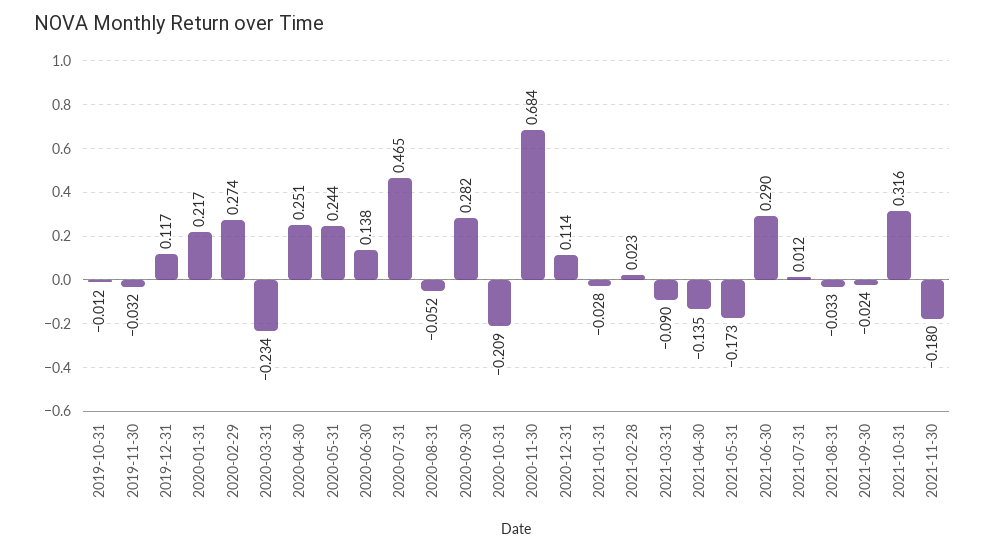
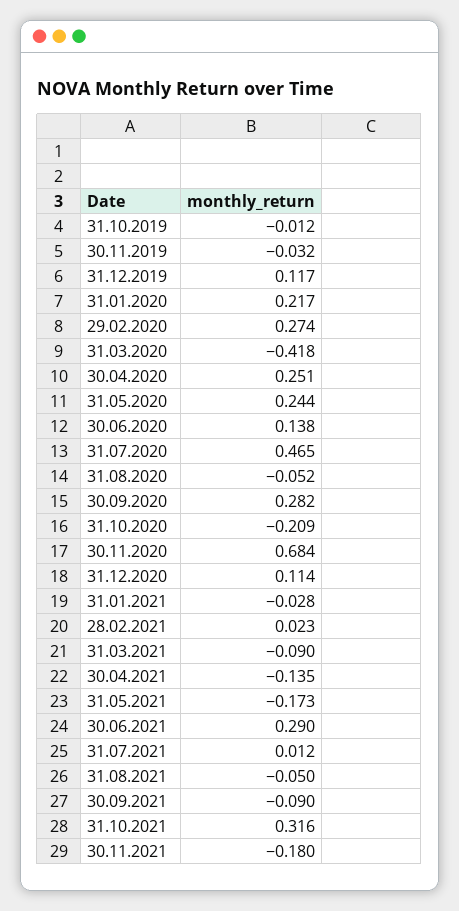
2020-03-31: -0.234 -> -0.418
2021-08-31: -0.033 -> -0.05
2021-09-30: -0.024 -> -0.09

